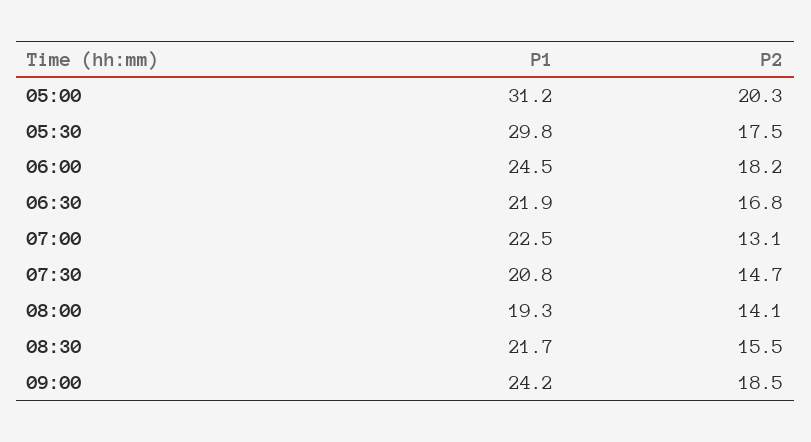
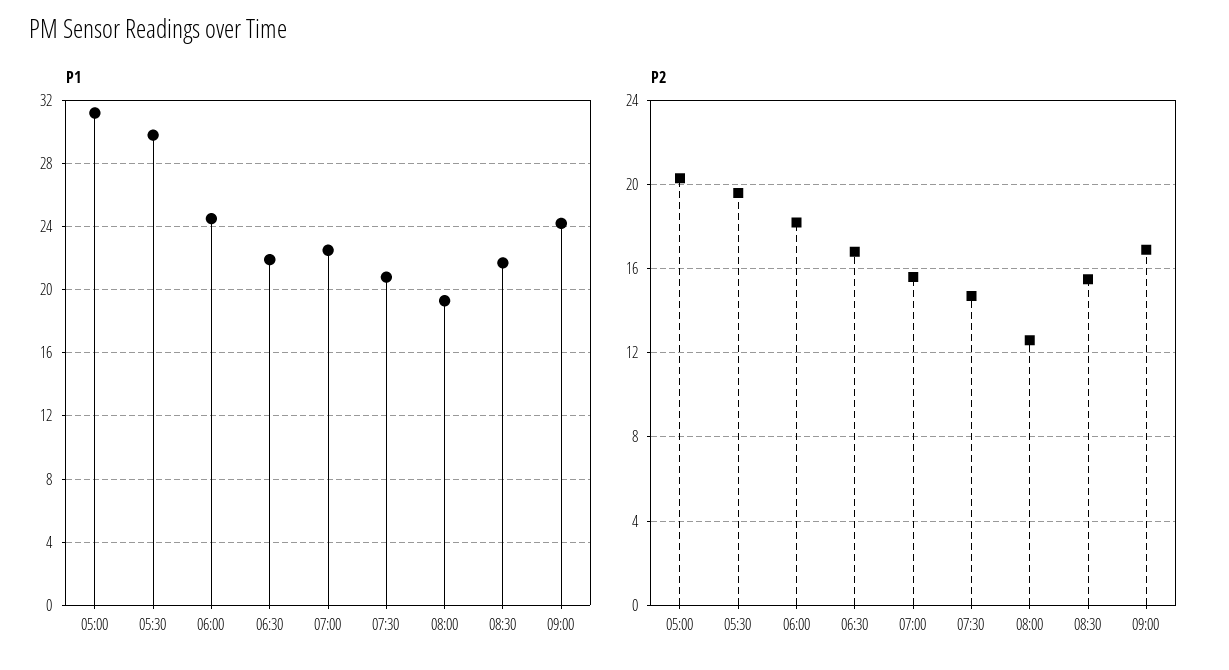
P2, 05:30: 17.5 -> 19.5
P2, 07:00: 13.1 -> 15.5
P2, 08:00: 14.1 -> 12.5
P2, 09:00: 18.5 -> 17

